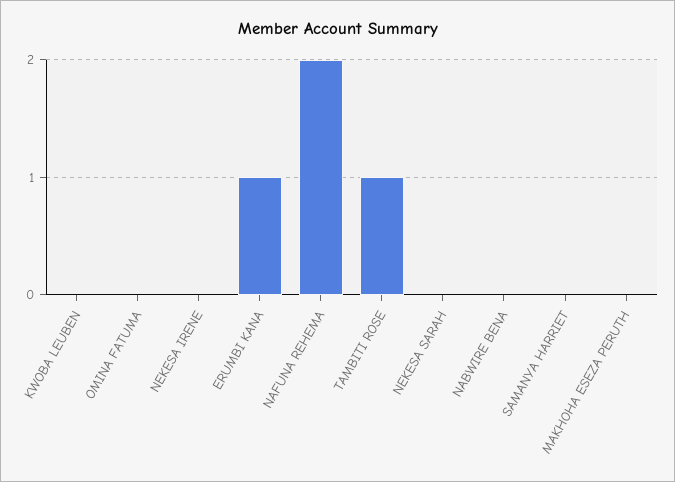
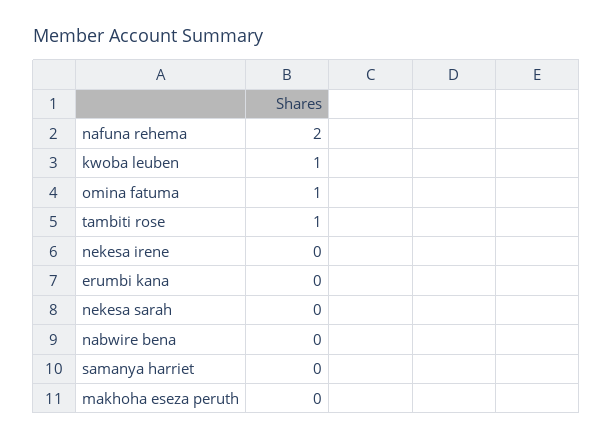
KWOBA LEUBEN: 0 -> 1
OMINA FATUMA: 0 -> 1
ERUMBI KANA: 1 -> 0

